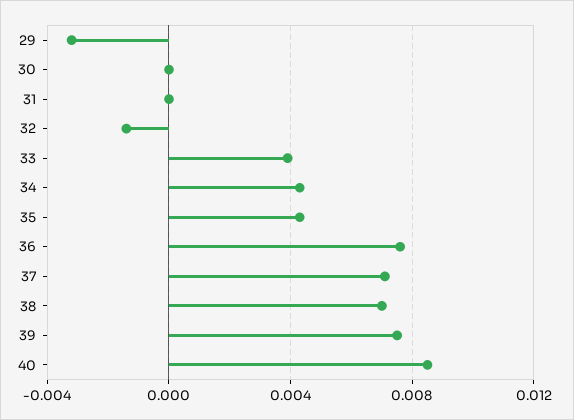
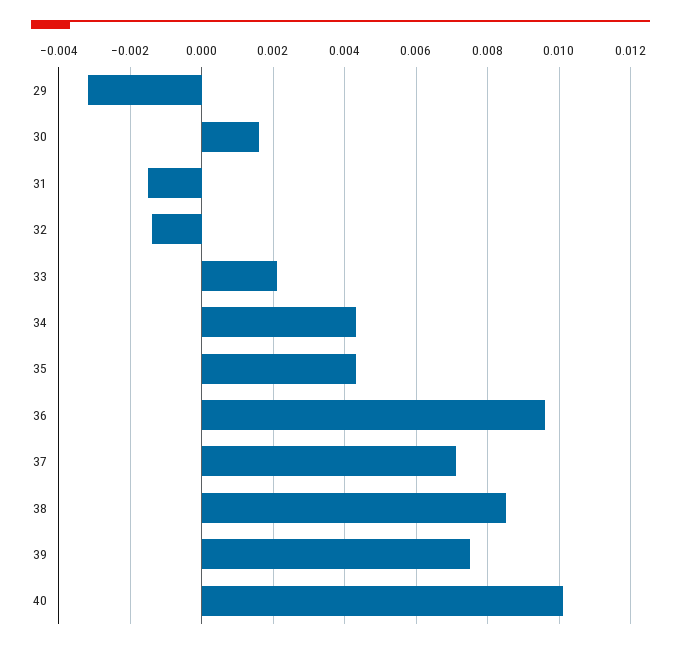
30: 0 -> 0.0015
31: 0 -> -0.0015
33: 0.004 -> 0.002
36: 0.0075 -> 0.0095
38: 0.007 -> 0.0085
40: 0.0085 -> 0.01

